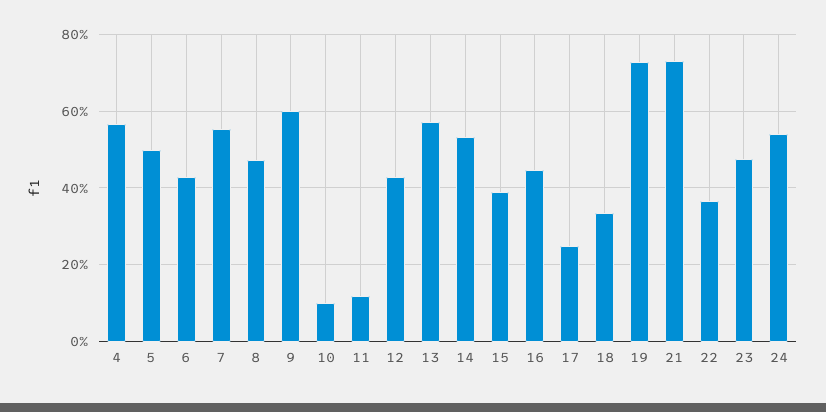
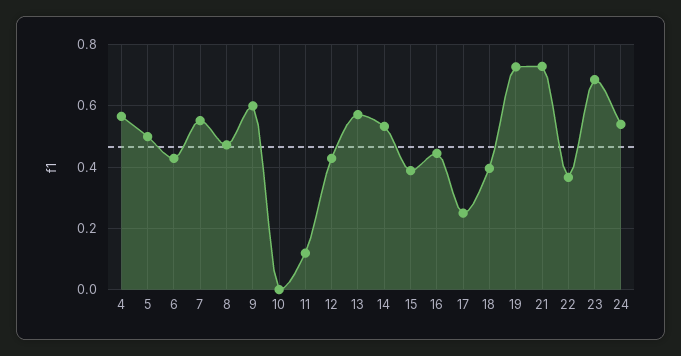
10: 0.1 -> 0
18: 0.34 -> 0.4
23: 0.48 -> 0.68

